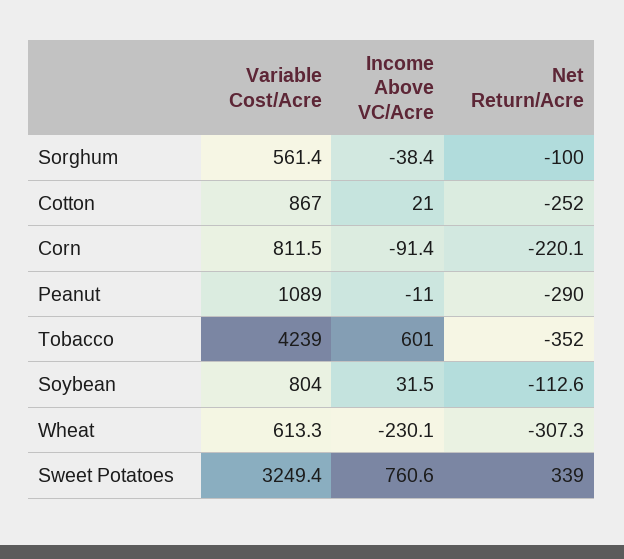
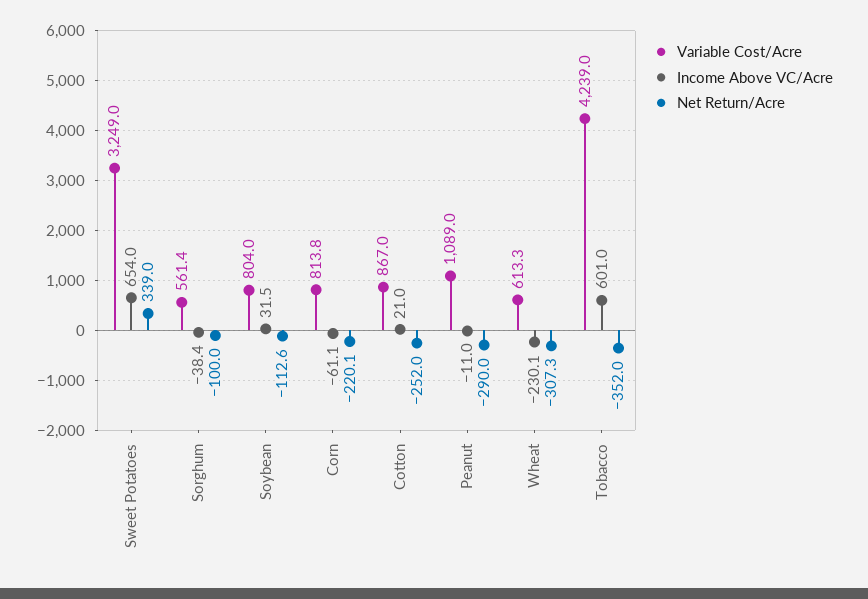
Variable Cost/Acre, Corn: 811.5 -> 813.8
Income Above VC/Acre, Corn: -91.4 -> -61.1
Variable Cost/Acre, Sweet Potatoes: 3249.4 -> 3249
Income Above VC/Acre, Sweet Potatoes: 760.6 -> 654

